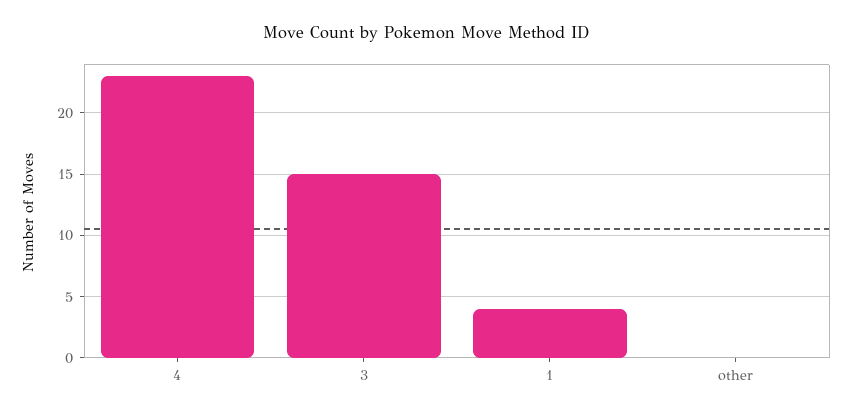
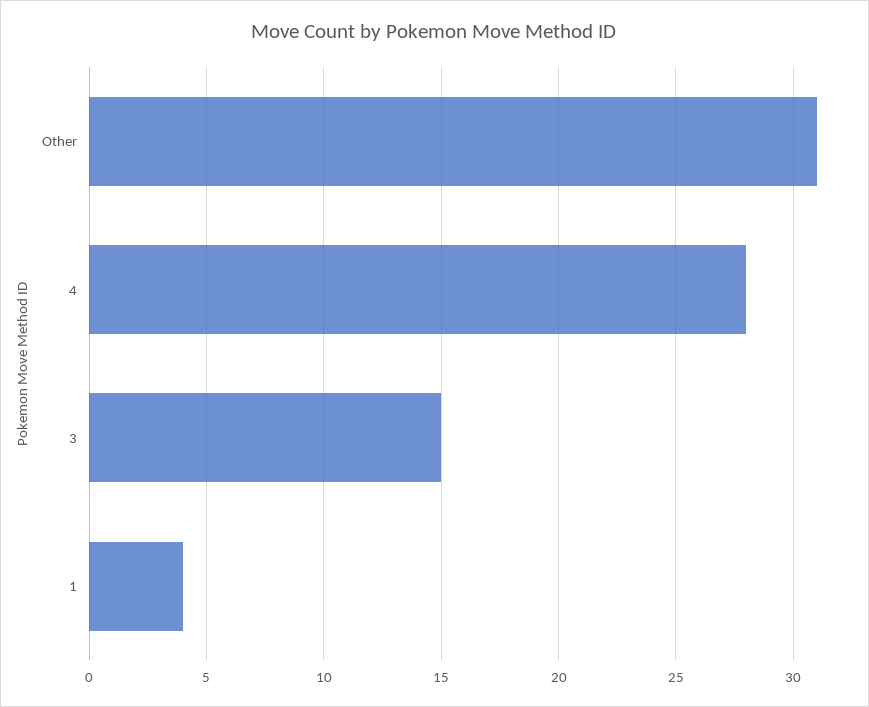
4: 23 -> 28
other: 0 -> 31

